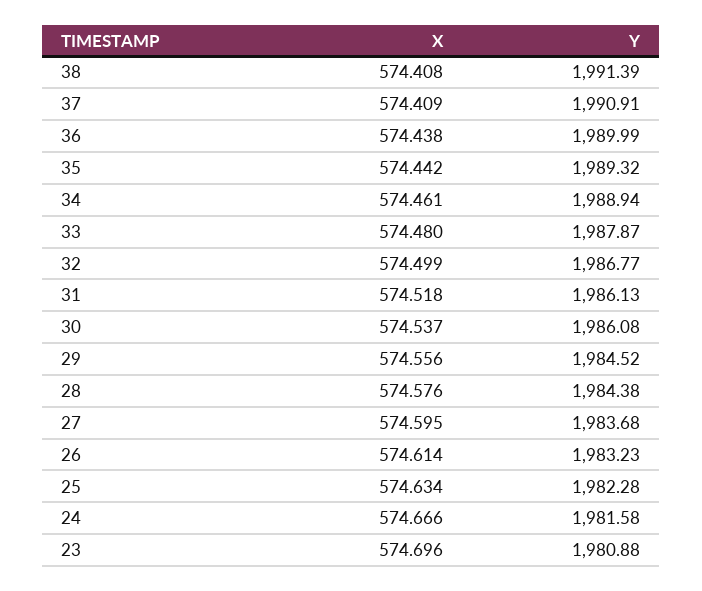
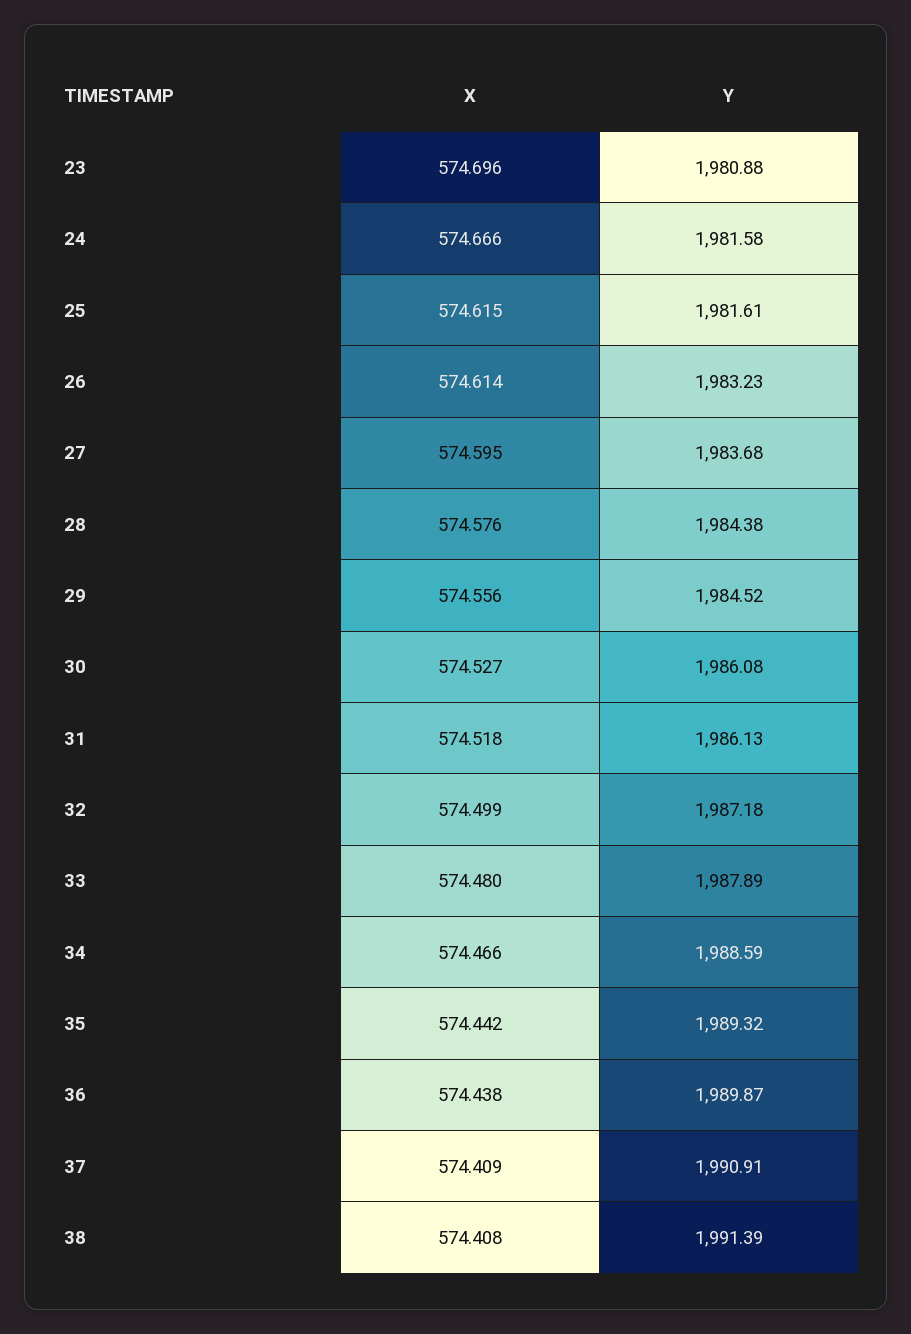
Y, 36: 1989.99 -> 1989.87
X, 34: 574.461 -> 574.466
Y, 34: 1988.94 -> 1988.59
Y, 33: 1987.87 -> 1987.89
Y, 32: 1986.77 -> 1987.18
X, 30: 574.537 -> 574.527
X, 25: 574.634 -> 574.615
Y, 25: 1982.28 -> 1981.61

